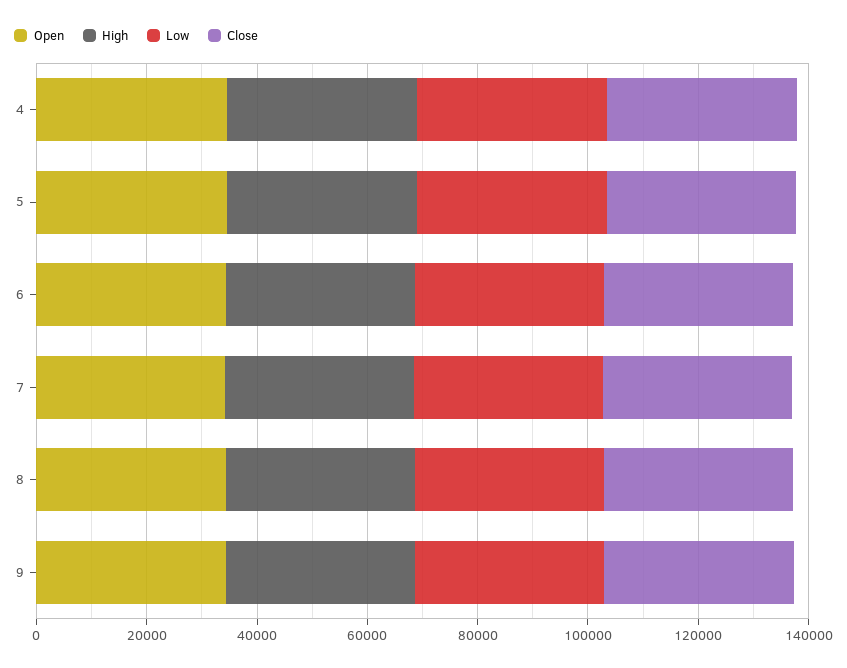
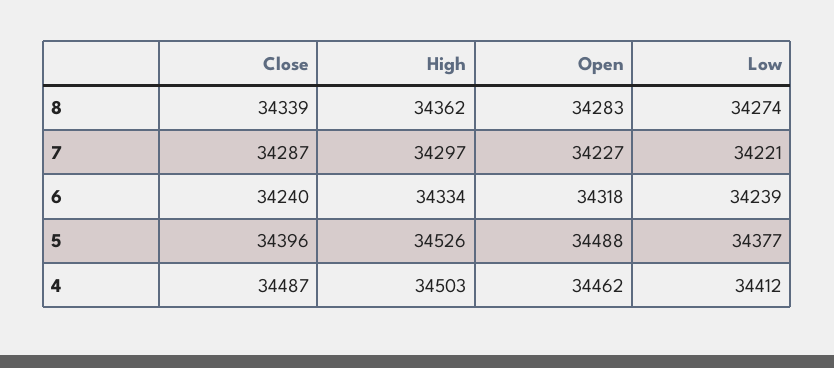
Open, 9: 35000 -> none
High, 9: 35000 -> none
Low, 9: 35000 -> none
Close, 9: 35000 -> none

